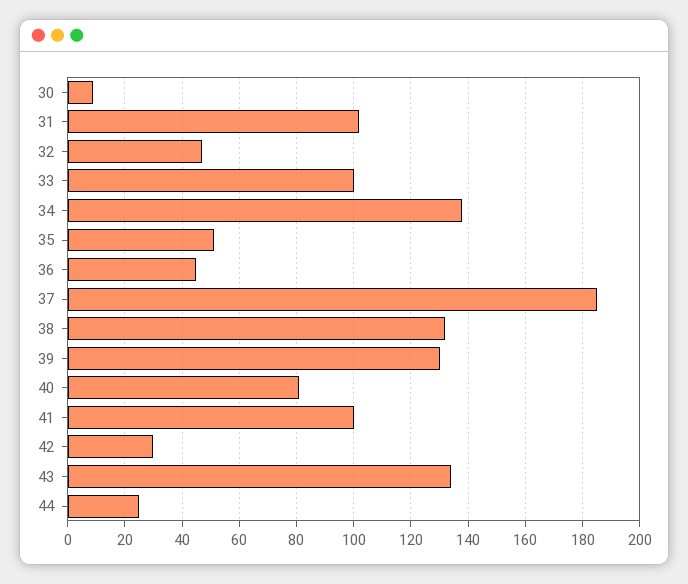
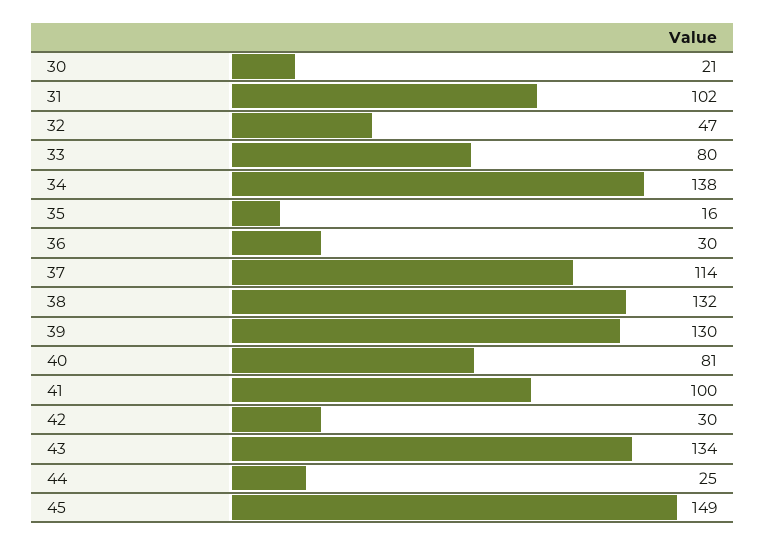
30: 10 -> 21
33: 100 -> 80
35: 50 -> 16
36: 45 -> 30
37: 185 -> 114
45: none -> 149

